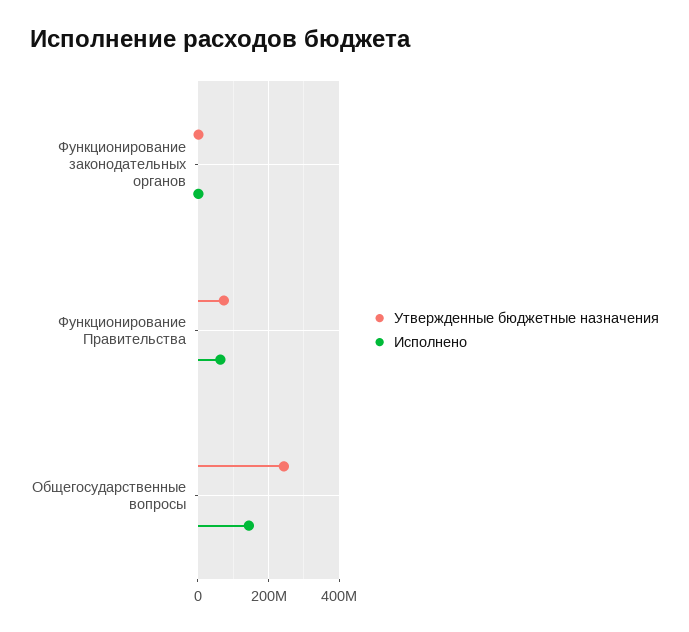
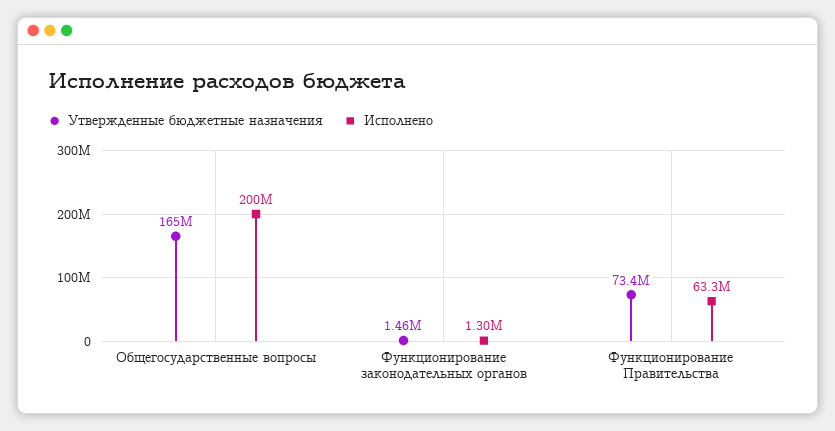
Утвержденные бюджетные назначения, Общегосударственные вопросы: 240000000 -> 165000000
Исполнено, Общегосударственные вопросы: 140000000 -> 200000000

